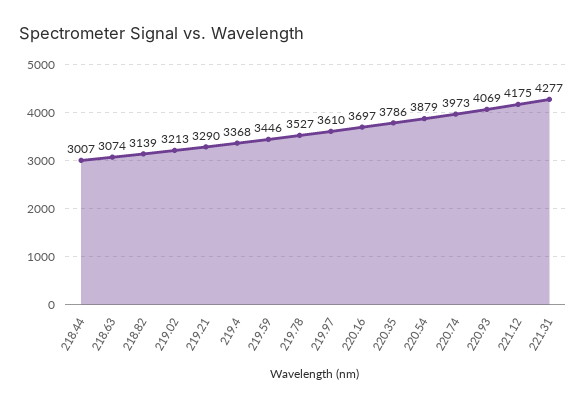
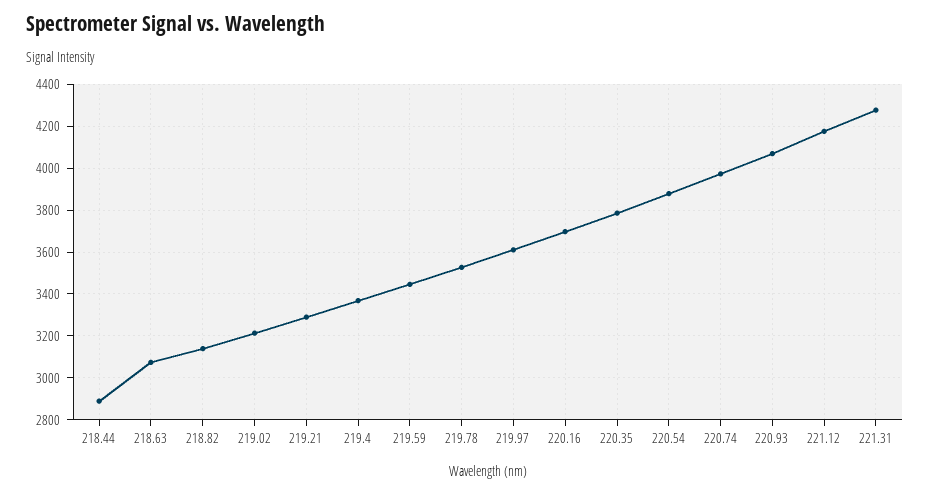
218.44: 3007 -> 2900

